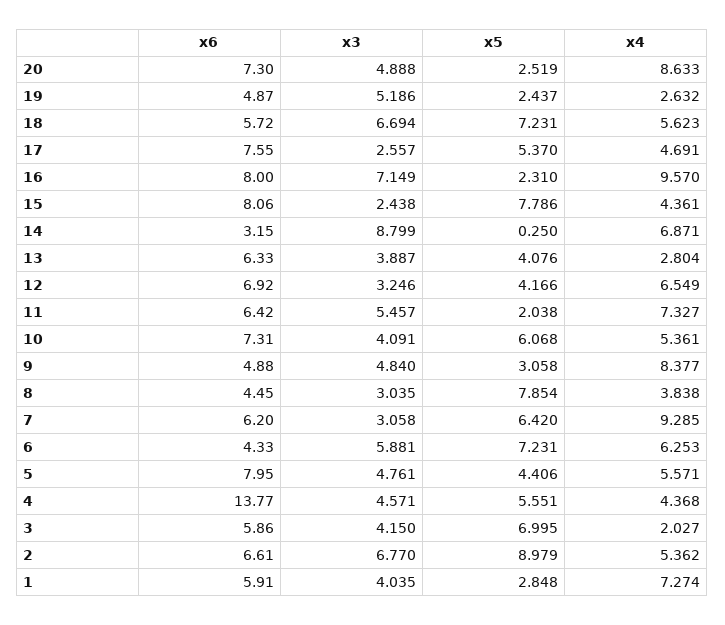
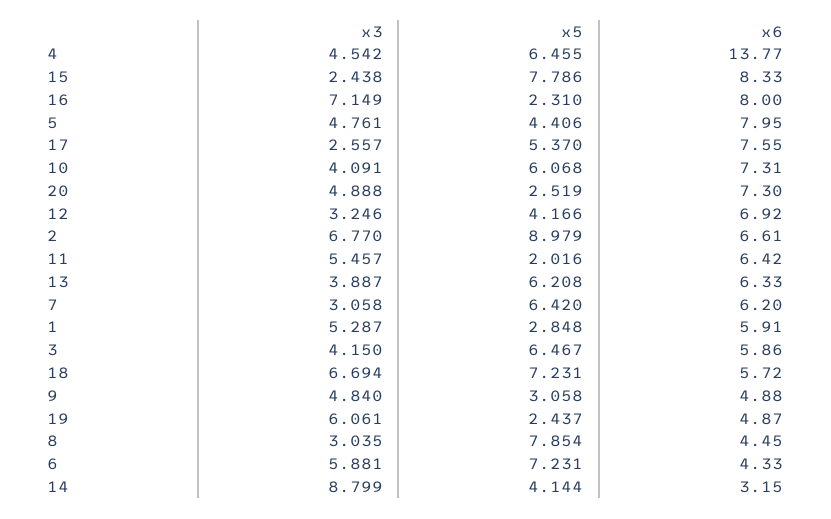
x4, 20: 8.633 -> none
x3, 19: 5.186 -> 6.061
x4, 19: 2.632 -> none
x4, 18: 5.623 -> none
x4, 17: 4.691 -> none
x4, 16: 9.57 -> none
x6, 15: 8.06 -> 8.33
x4, 15: 4.361 -> none
x5, 14: 0.25 -> 4.144
x4, 14: 6.871 -> none
x5, 13: 4.076 -> 6.208
x4, 13: 2.804 -> none
x4, 12: 6.549 -> none
x5, 11: 2.038 -> 2.016
x4, 11: 7.327 -> none
x4, 10: 5.361 -> none
x4, 9: 8.377 -> none
x4, 8: 3.838 -> none
x4, 7: 9.285 -> none
x4, 6: 6.253 -> none
x4, 5: 5.571 -> none
x3, 4: 4.571 -> 4.542
x5, 4: 5.551 -> 6.455
x4, 4: 4.368 -> none
x5, 3: 6.995 -> 6.467
x4, 3: 2.027 -> none
x4, 2: 5.362 -> none
x3, 1: 4.035 -> 5.287
x4, 1: 7.274 -> none

